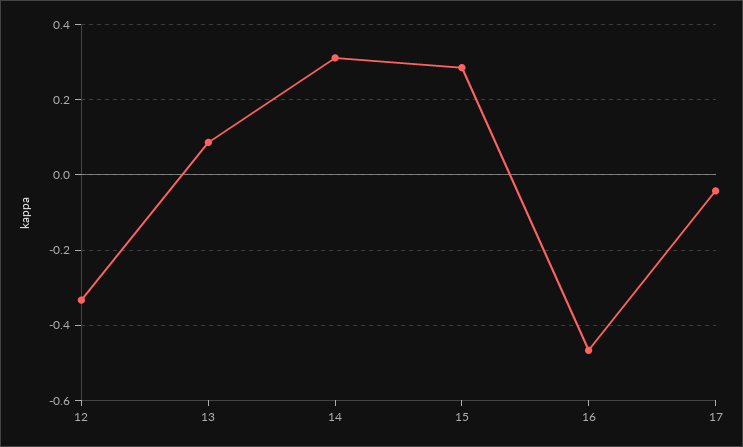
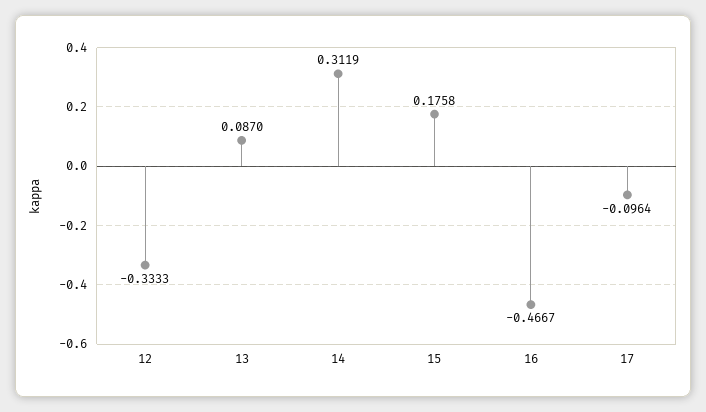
15: 0.28 -> 0.1758
17: -0.04 -> -0.0964

